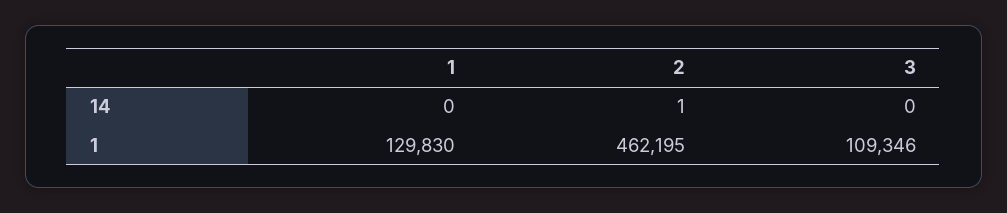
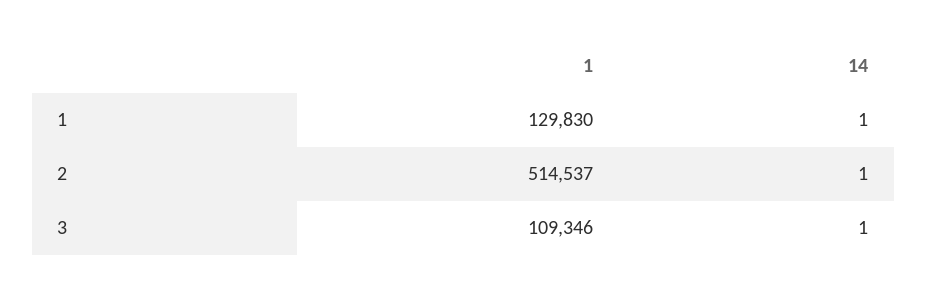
1, 14: 0 -> 1
3, 14: 0 -> 1
2, 1: 462195 -> 514537

